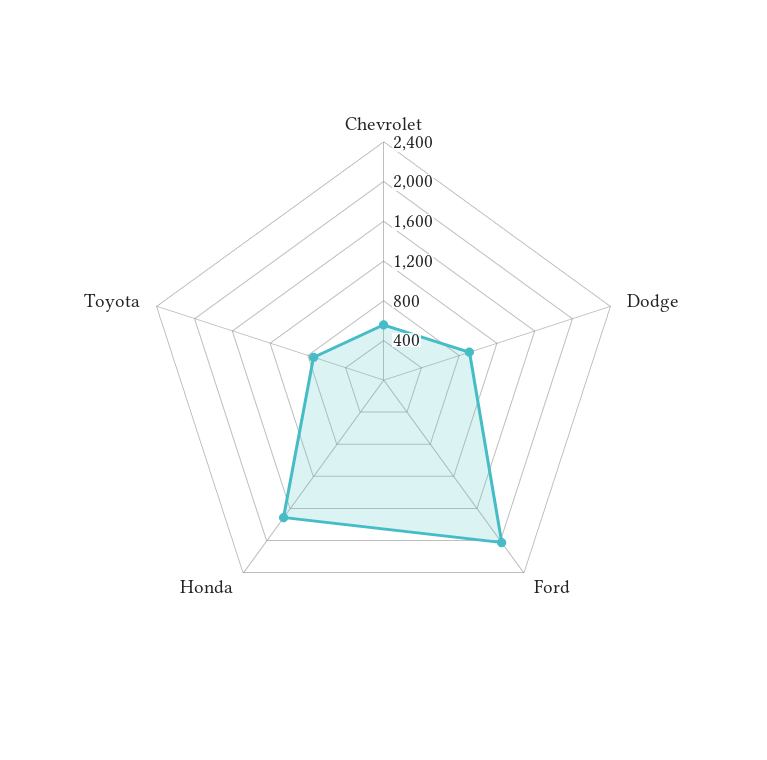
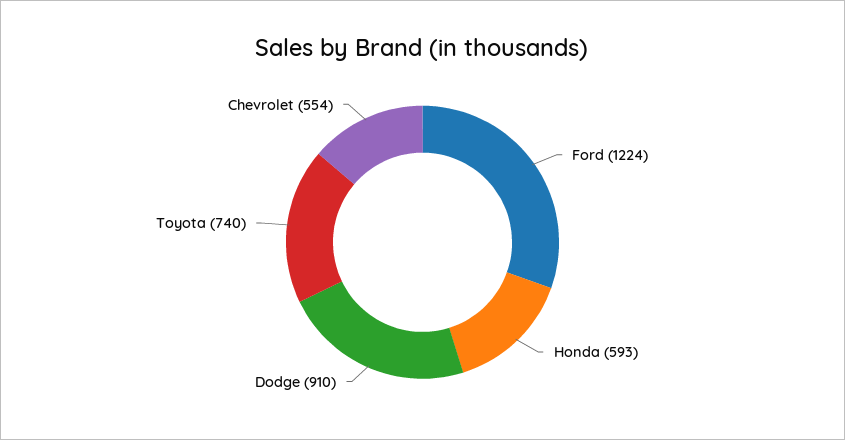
Ford: 2000 -> 1224
Honda: 1700 -> 593

